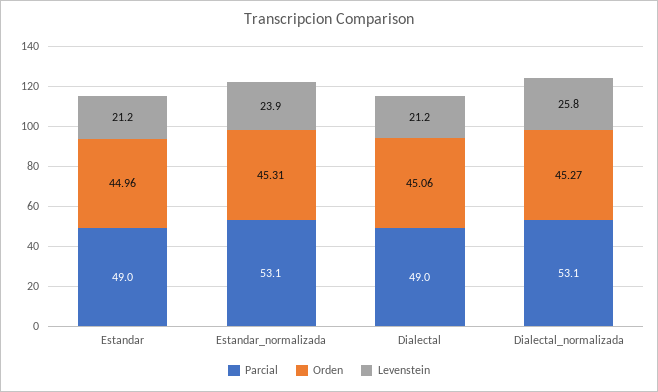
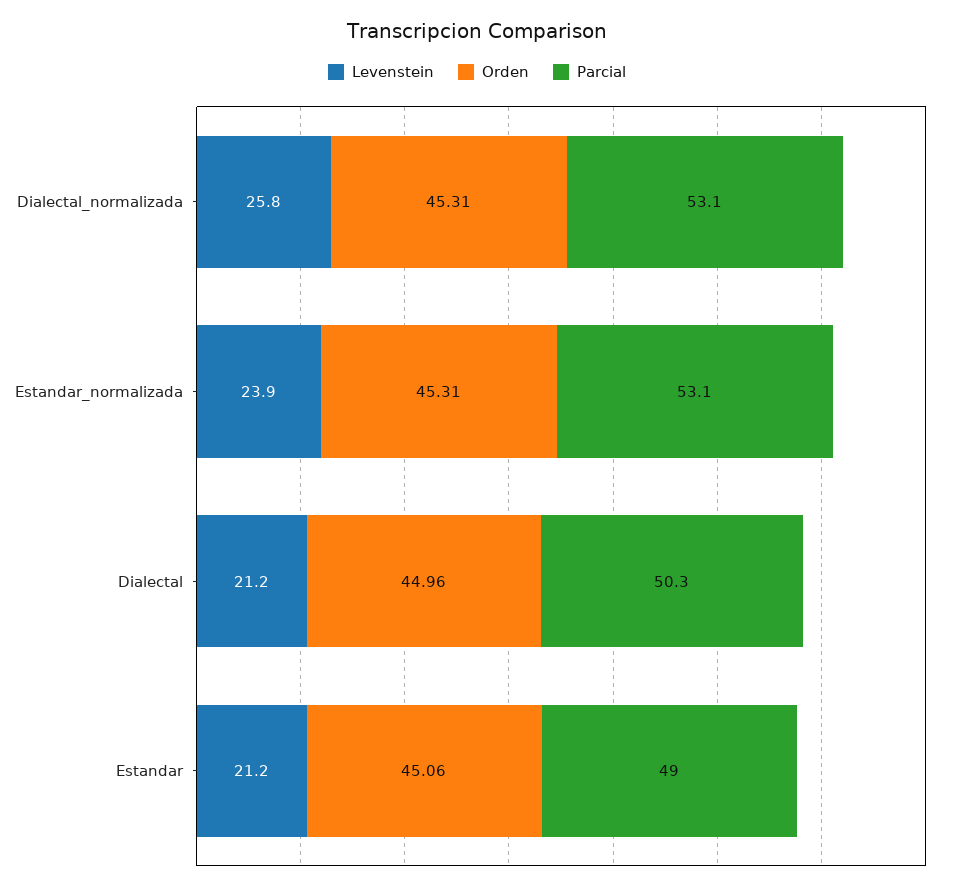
Orden, Estandar: 44.96 -> 45.06
Parcial, Dialectal: 49 -> 50.3
Orden, Dialectal: 45.06 -> 44.96
Orden, Dialectal_normalizada: 45.27 -> 45.31

